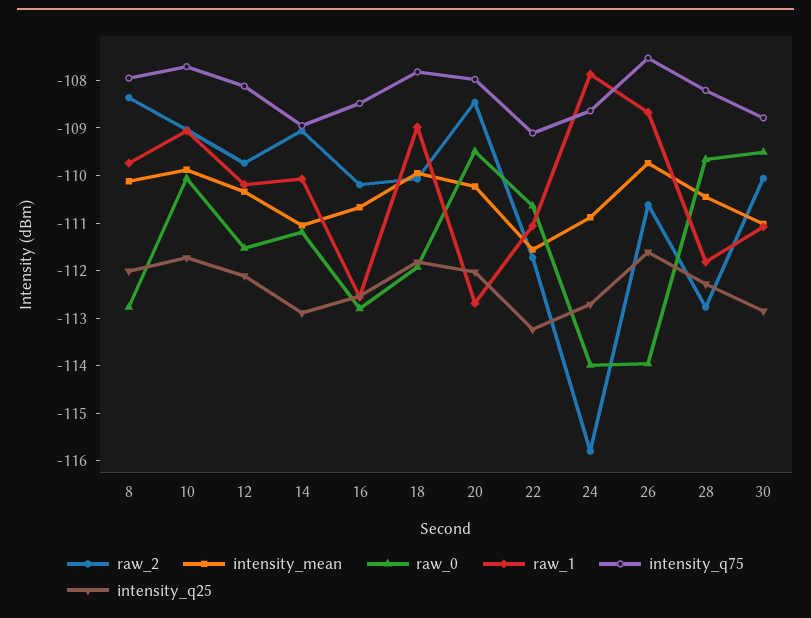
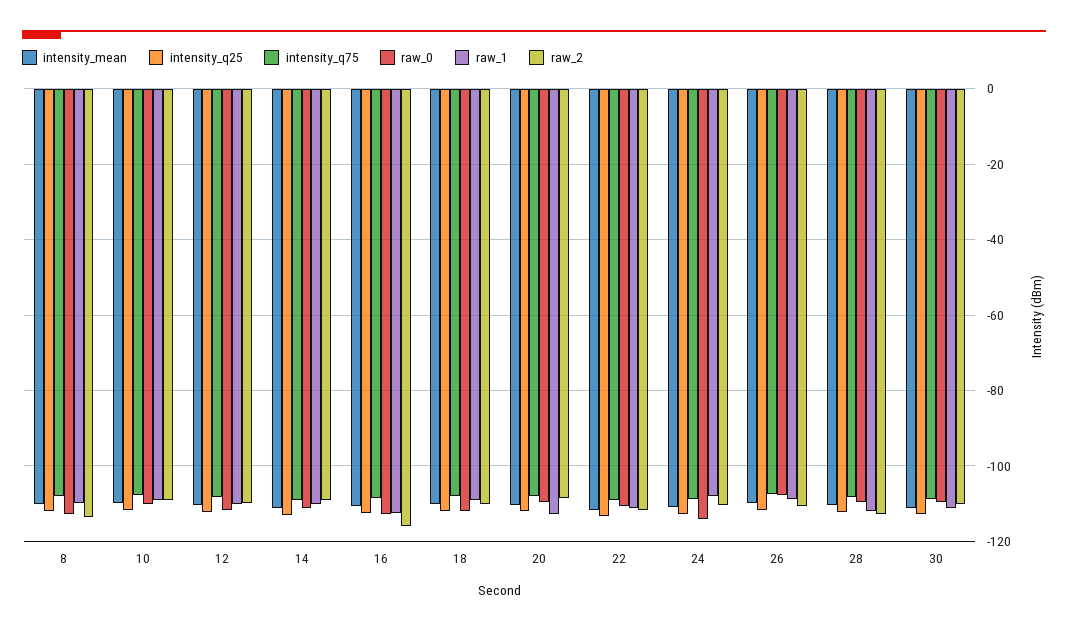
raw_2, 8: -108.4 -> -114
raw_2, 16: -110.2 -> -116
raw_2, 24: -115.8 -> -110
raw_0, 26: -114 -> -108

